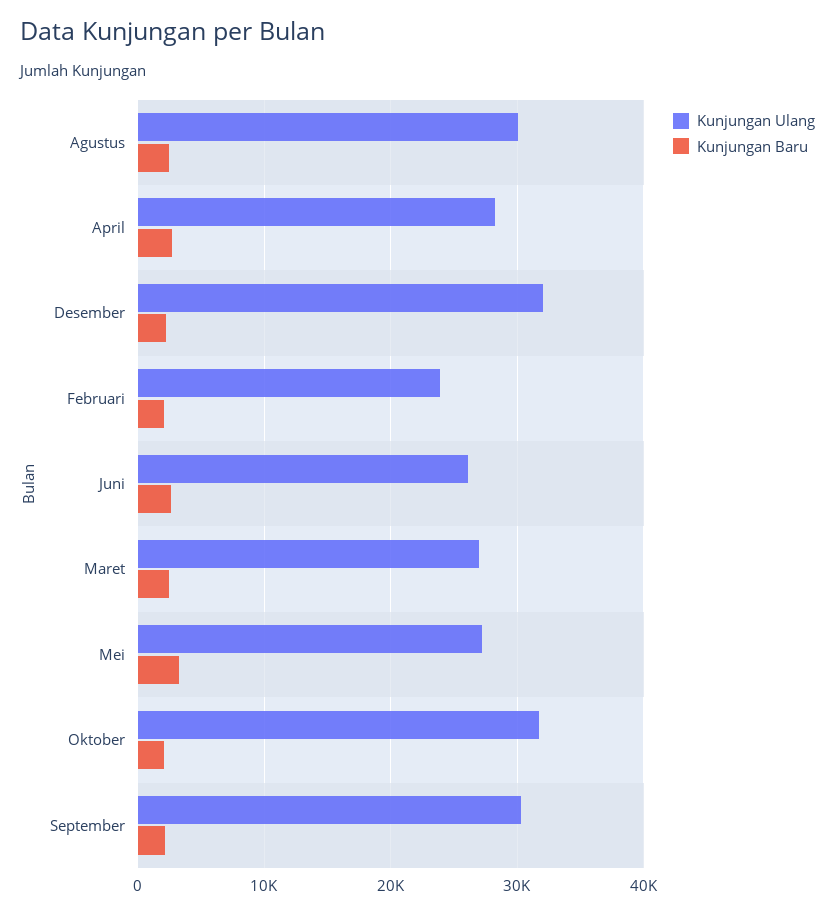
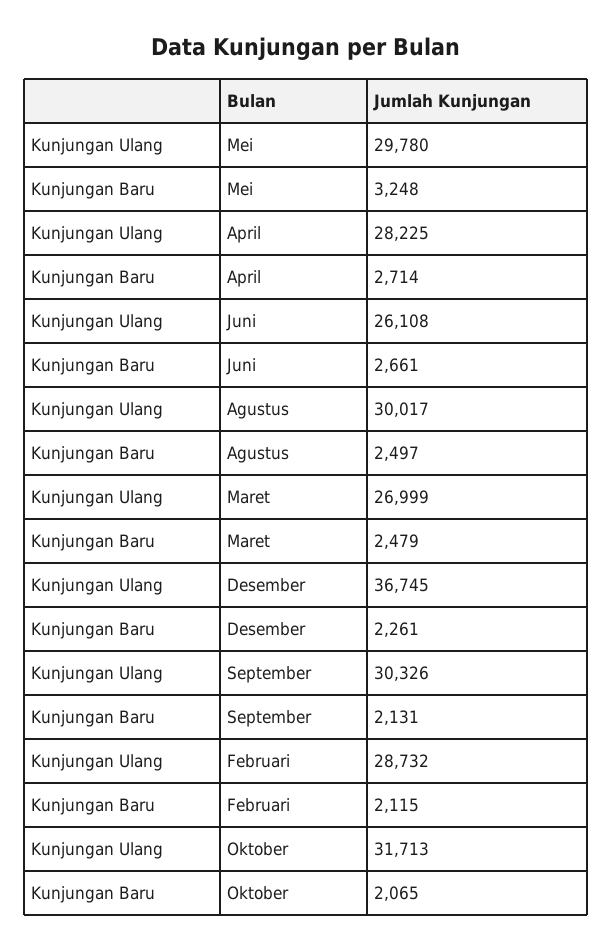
Kunjungan Ulang, Desember: 32000 -> 36745
Kunjungan Ulang, Februari: 24000 -> 28732
Kunjungan Ulang, Mei: 27000 -> 29780

